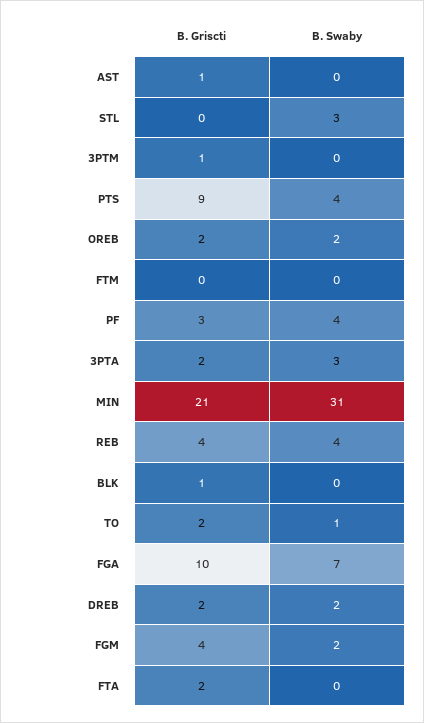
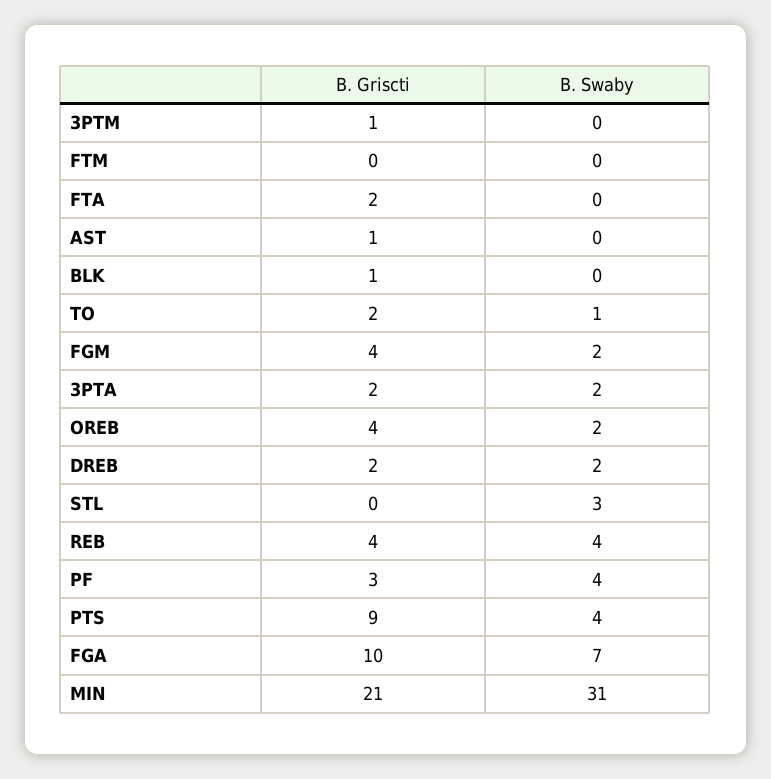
B. Griscti, OREB: 2 -> 4
B. Swaby, 3PTA: 3 -> 2

